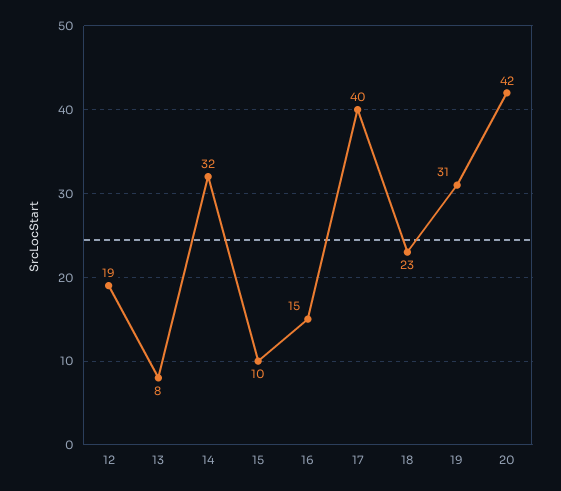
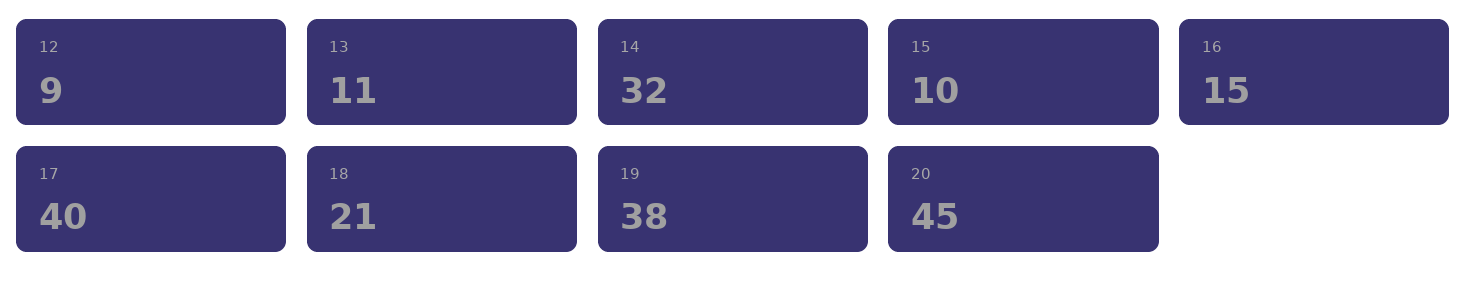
12: 19 -> 9
13: 8 -> 11
18: 23 -> 21
19: 31 -> 38
20: 42 -> 45

